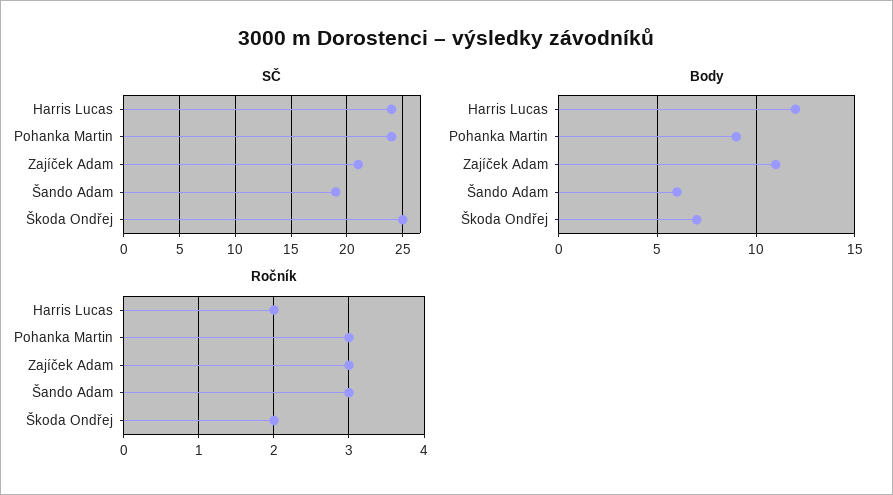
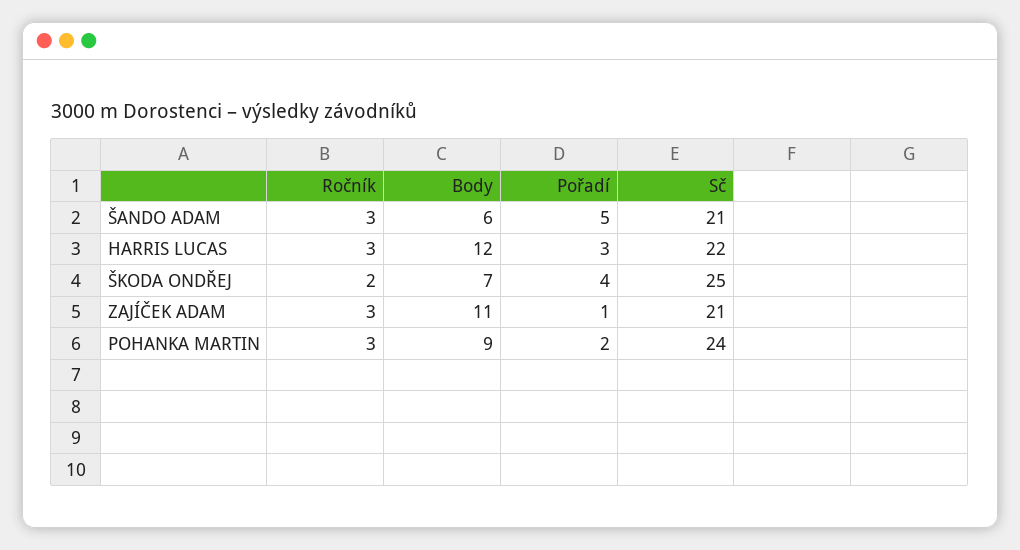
SČ, Harris Lucas: 24 -> 22
SČ, Šando Adam: 19 -> 21
Ročník, Harris Lucas: 2 -> 3
Pořadí, Šando Adam: none -> 5
Pořadí, Harris Lucas: none -> 3
Pořadí, Škoda Ondřej: none -> 4
Pořadí, Zajíček Adam: none -> 1
Pořadí, Pohanka Martin: none -> 2

